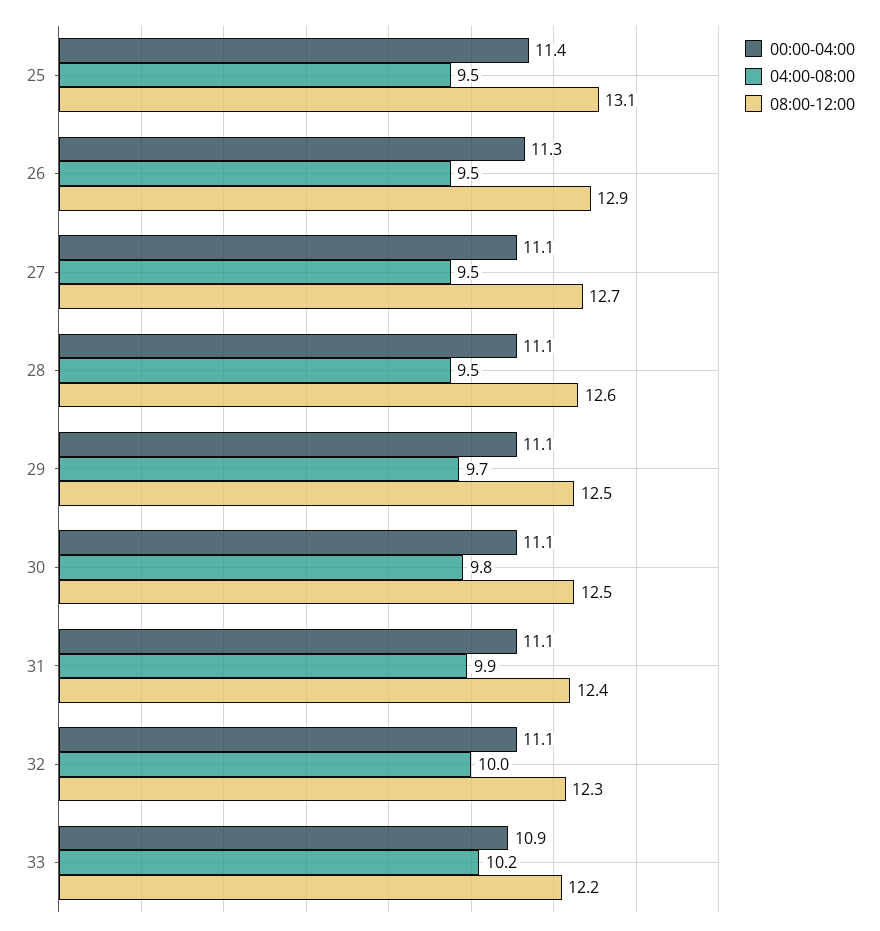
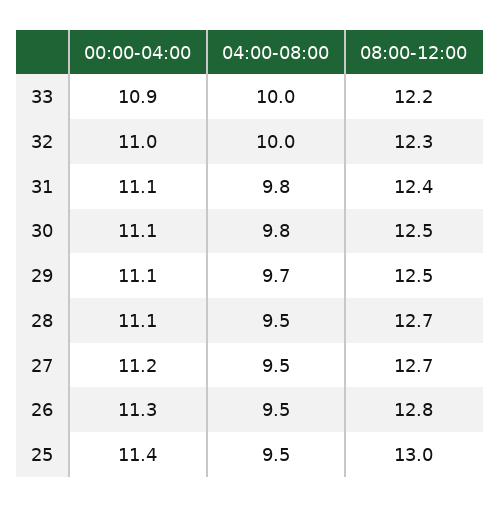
08:00-12:00, 25: 13.1 -> 13
08:00-12:00, 26: 12.9 -> 12.8
00:00-04:00, 27: 11.1 -> 11.2
08:00-12:00, 28: 12.6 -> 12.7
04:00-08:00, 31: 9.9 -> 9.8
00:00-04:00, 32: 11.1 -> 11
04:00-08:00, 33: 10.2 -> 10

